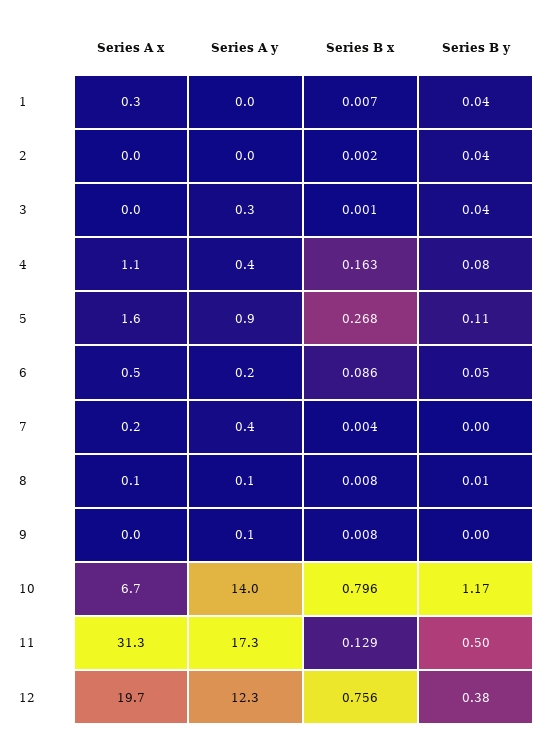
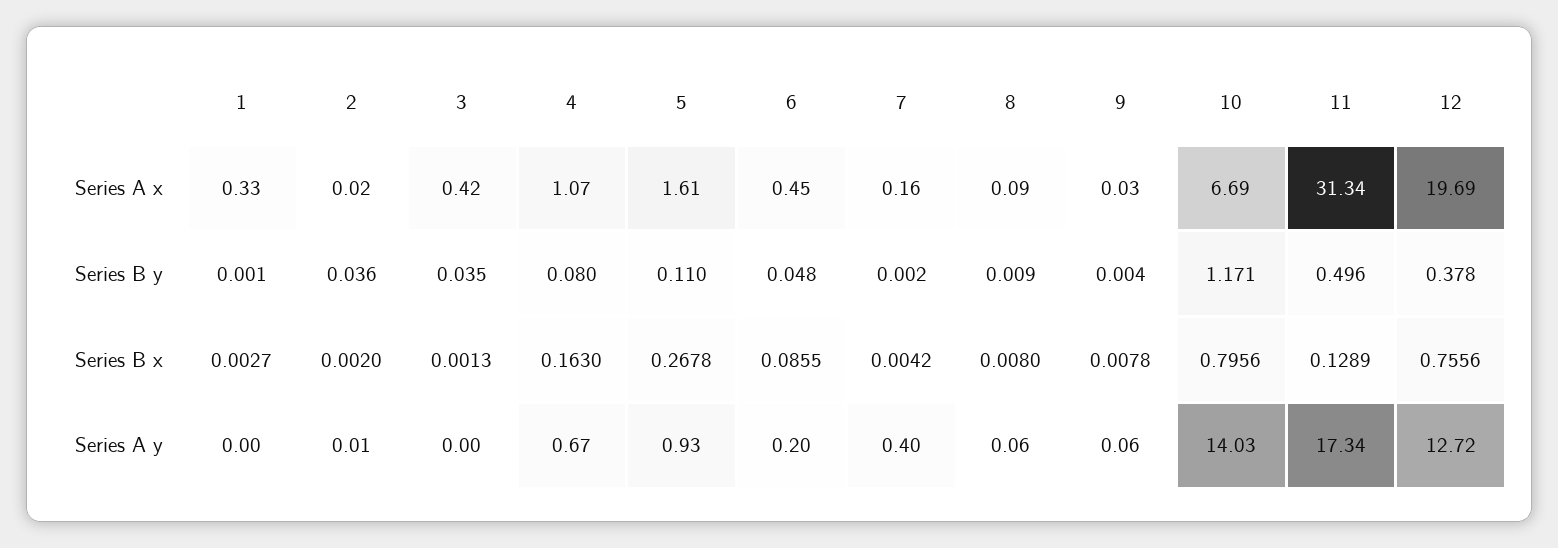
Series B x, 1: 0.007 -> 0.0027
Series B y, 1: 0.04 -> 0.001
Series A x, 3: 0 -> 0.42
Series A y, 3: 0.3 -> 0
Series A y, 4: 0.4 -> 0.67
Series A y, 12: 12.3 -> 12.72

